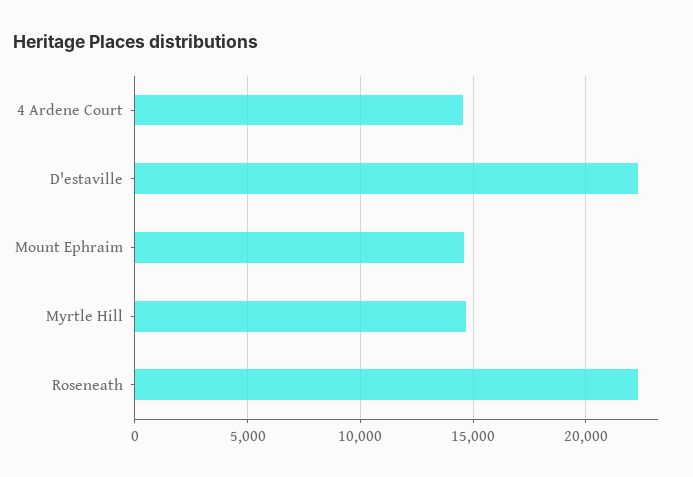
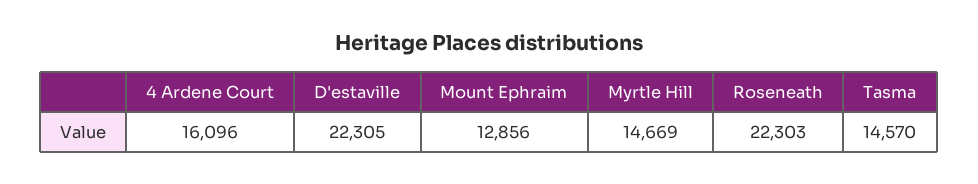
4 Ardene Court: 14500 -> 16096
Mount Ephraim: 14500 -> 12856
Tasma: none -> 14570

